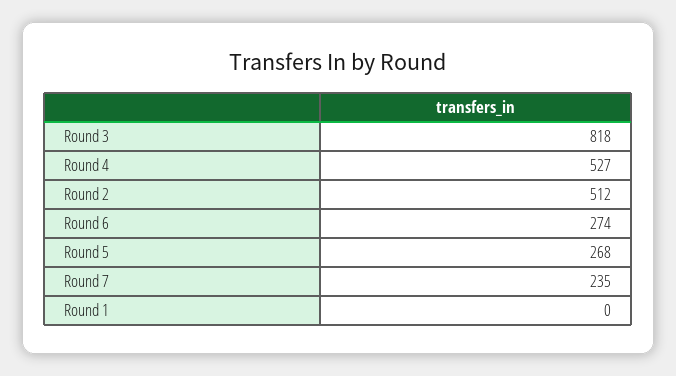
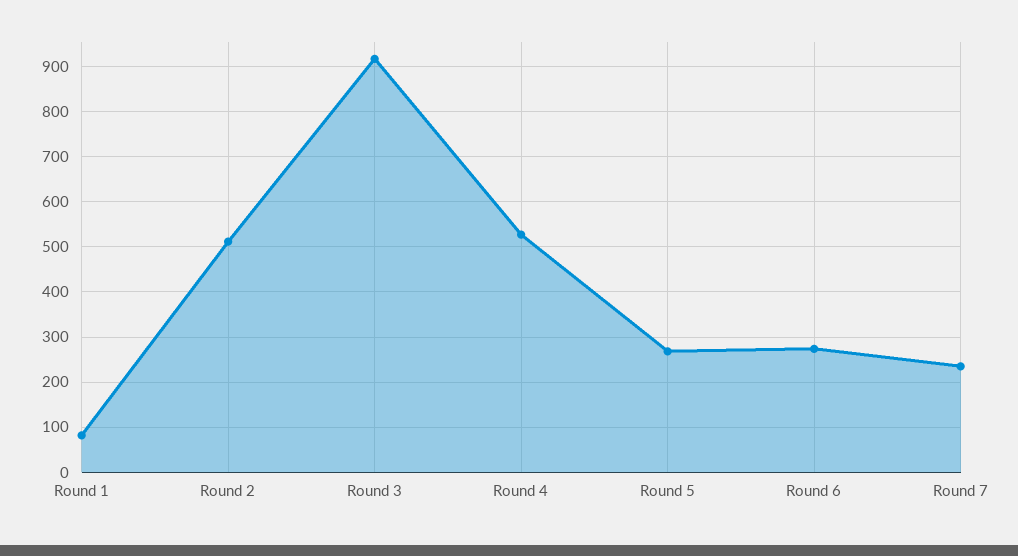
Round 3: 818 -> 920
Round 1: 0 -> 80

